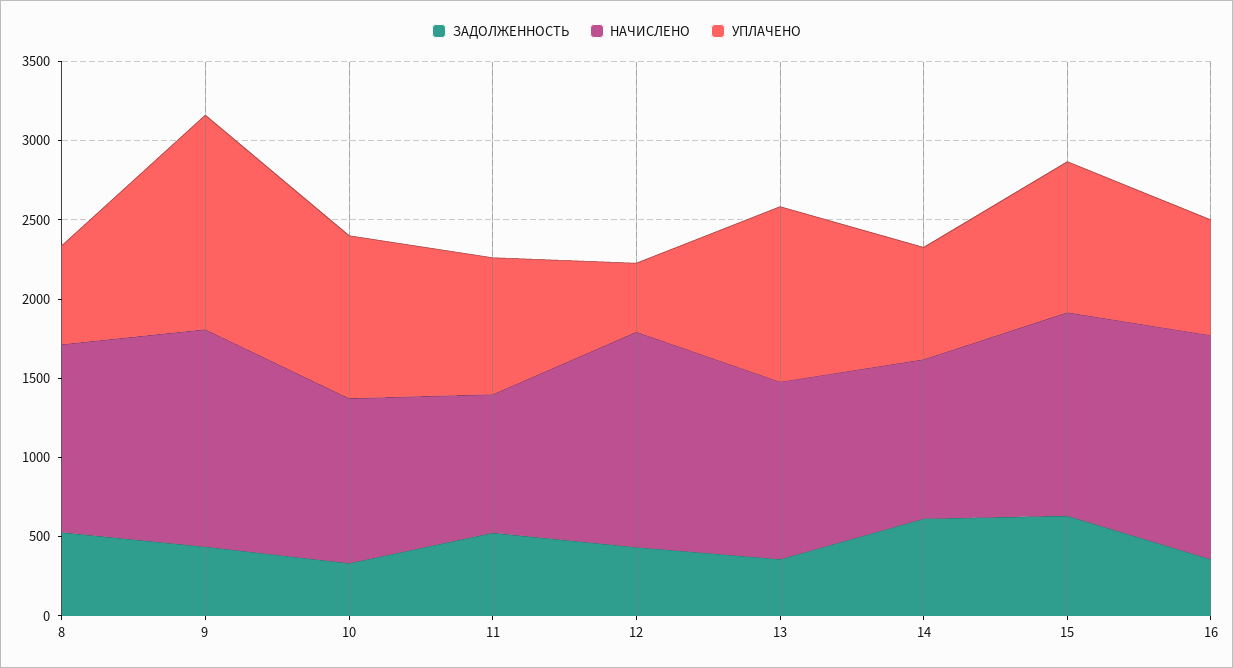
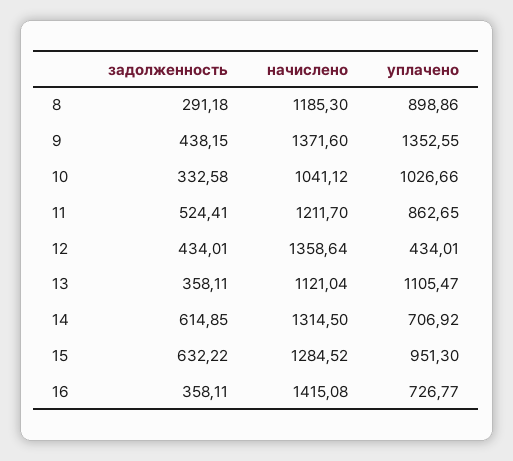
ЗАДОЛЖЕННОСТЬ, 8: 500 -> 291.18
УПЛАЧЕНО, 8: 600 -> 898.86
НАЧИСЛЕНО, 11: 900 -> 1211.7
НАЧИСЛЕНО, 14: 1000 -> 1314.5

